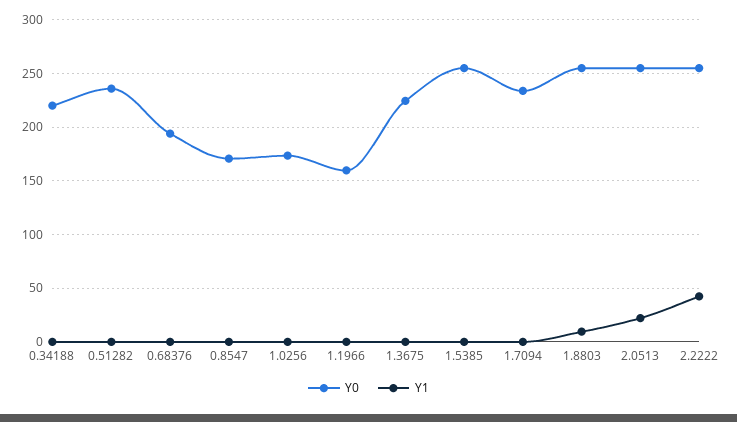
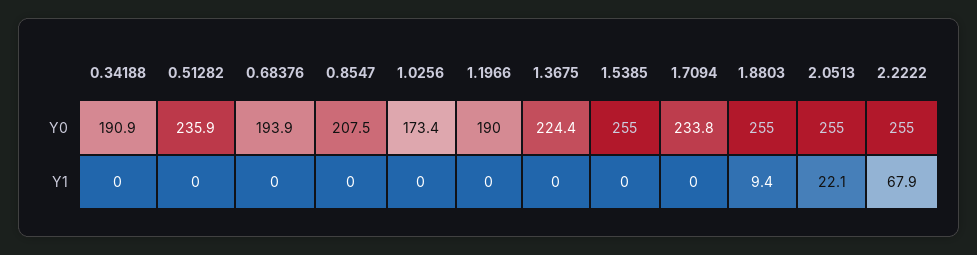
Y0, 0.34188: 220 -> 190.9
Y0, 0.8547: 170 -> 207.5
Y0, 1.1966: 160 -> 190
Y1, 2.2222: 40 -> 67.9

